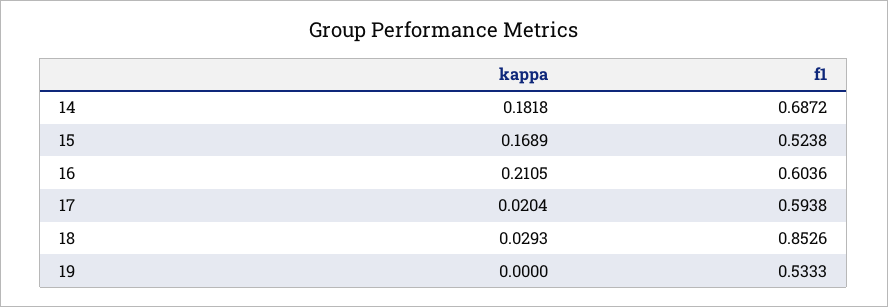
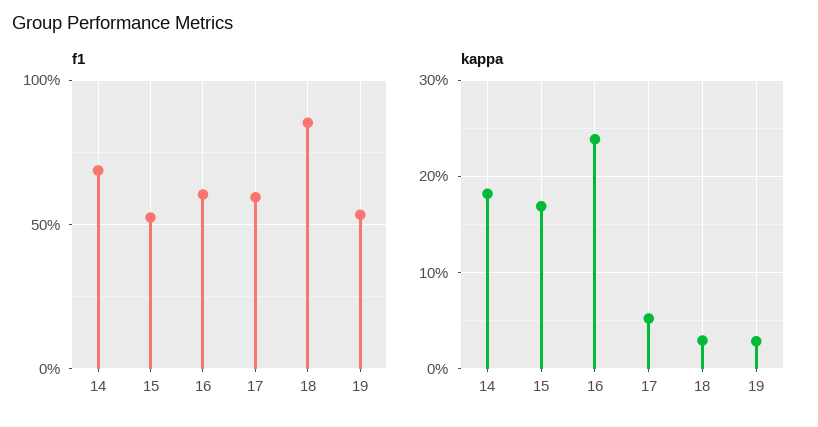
kappa, 16: 0.2105 -> 0.24
kappa, 17: 0.0204 -> 0.05
kappa, 19: 0 -> 0.03

